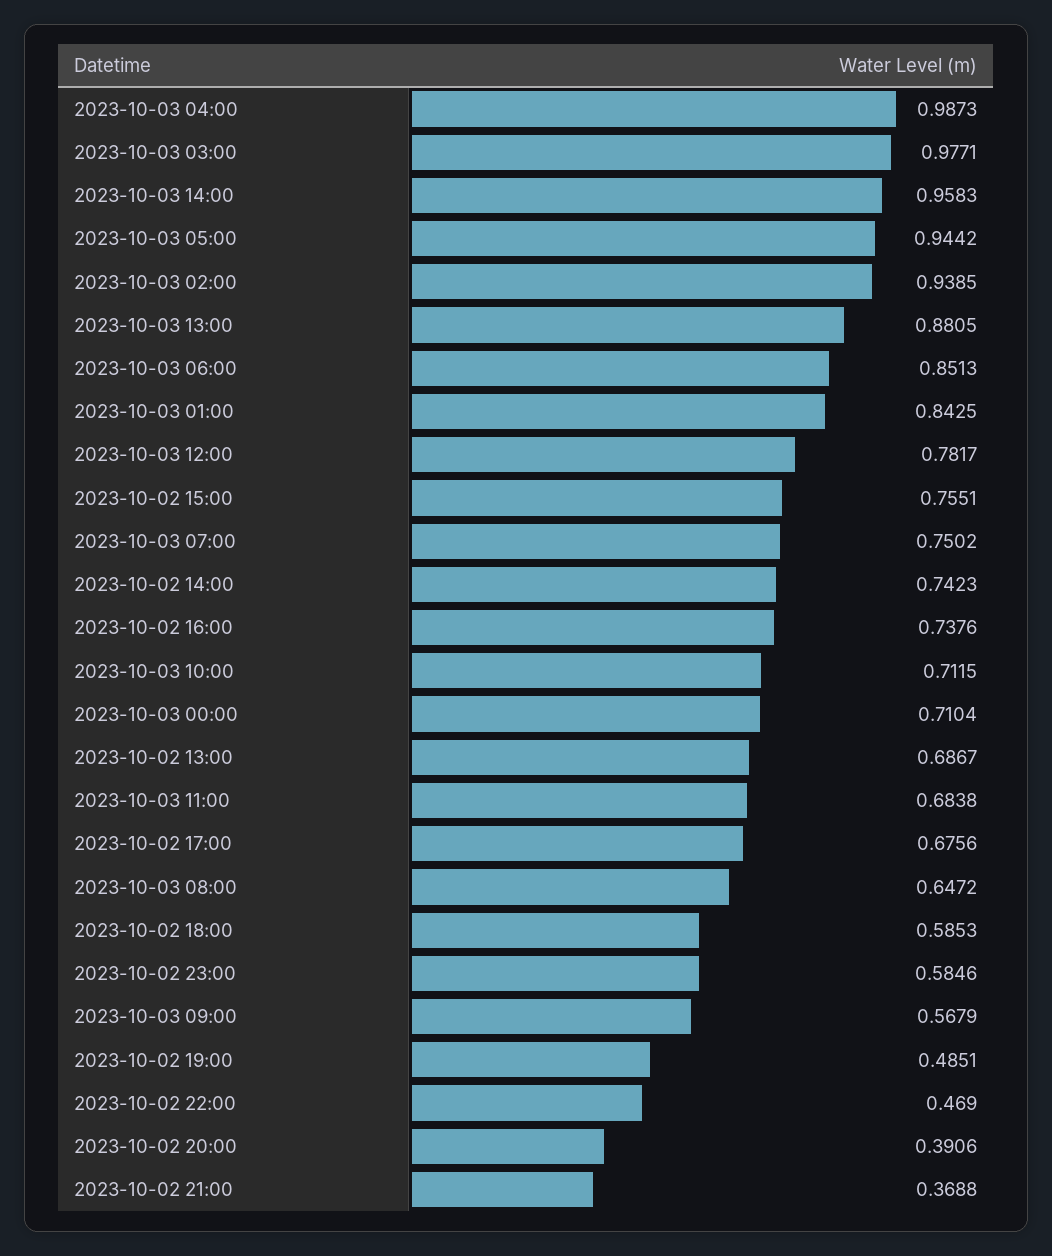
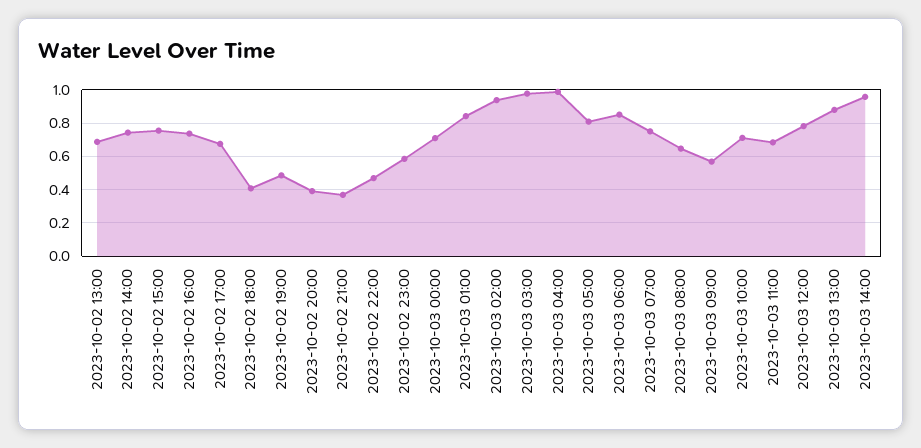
2023-10-03 05:00: 0.9442 -> 0.8
2023-10-02 18:00: 0.5853 -> 0.4

